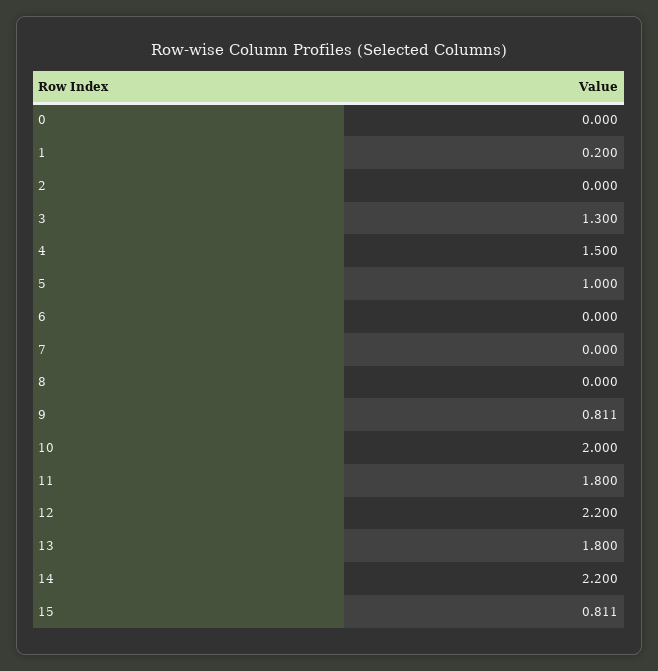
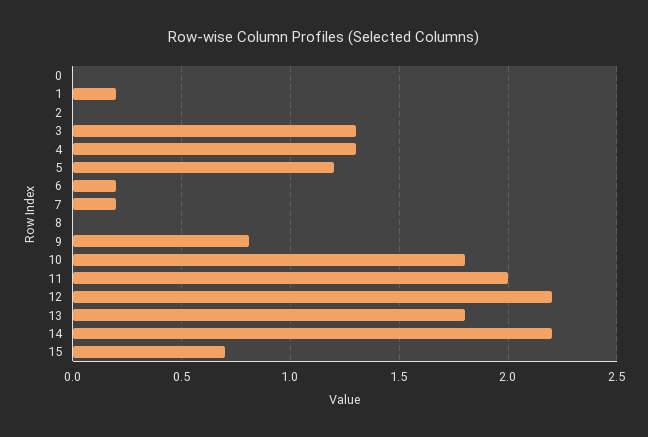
4: 1.5 -> 1.3
5: 1 -> 1.2
6: 0 -> 0.2
7: 0 -> 0.2
10: 2 -> 1.8
11: 1.8 -> 2
15: 0.811 -> 0.7

